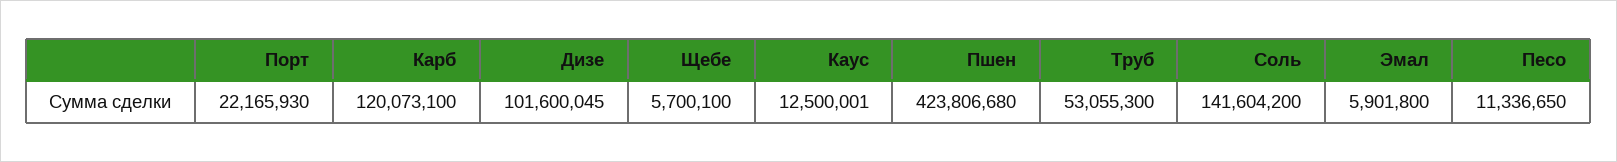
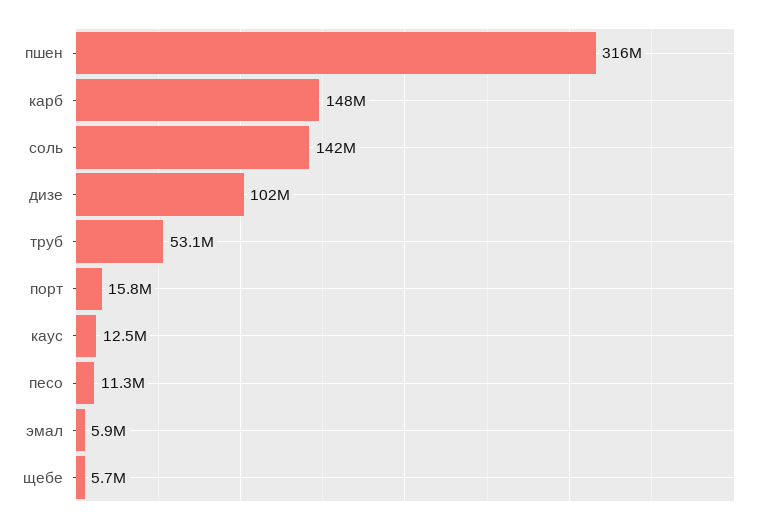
Порт: 22165930 -> 15800000
Карб: 120073100 -> 148000000
Пшен: 423806680 -> 316000000

